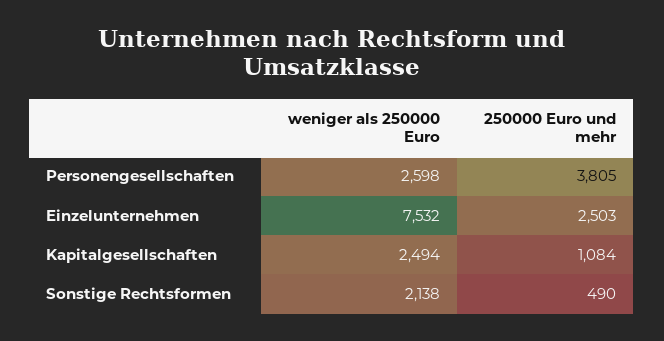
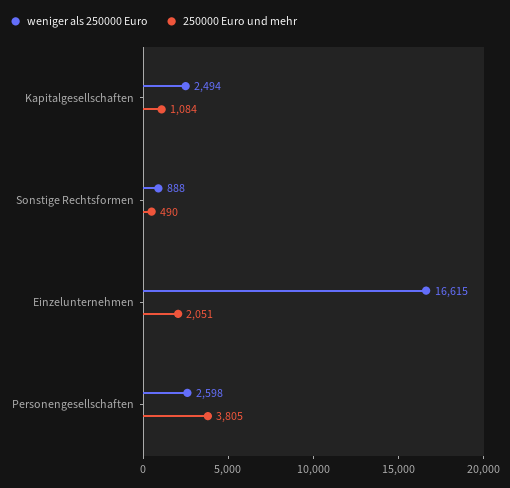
weniger als 250000 Euro, Einzelunternehmen: 7532 -> 16615
250000 Euro und mehr, Einzelunternehmen: 2503 -> 2051
weniger als 250000 Euro, Sonstige Rechtsformen: 2138 -> 888

